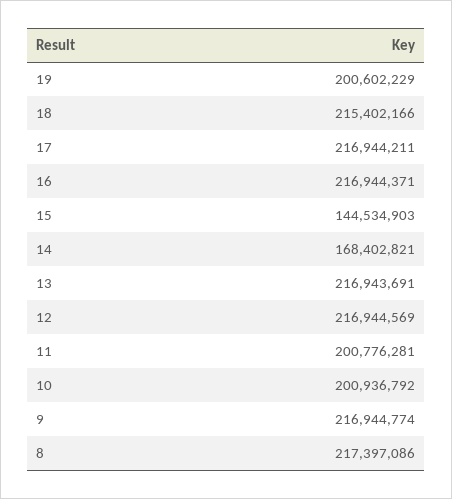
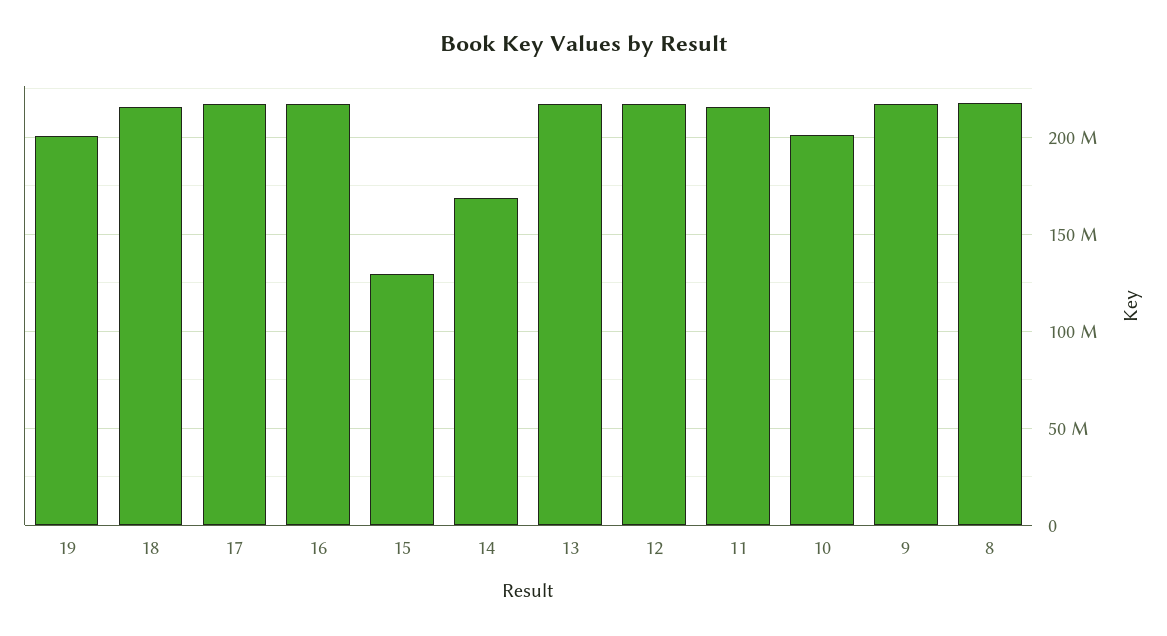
15: 144534903 -> 130000000
11: 200776281 -> 215000000

